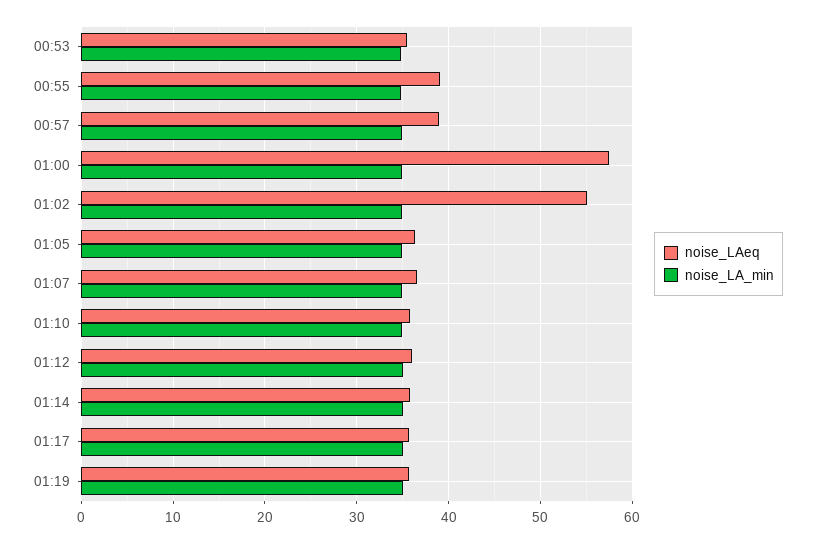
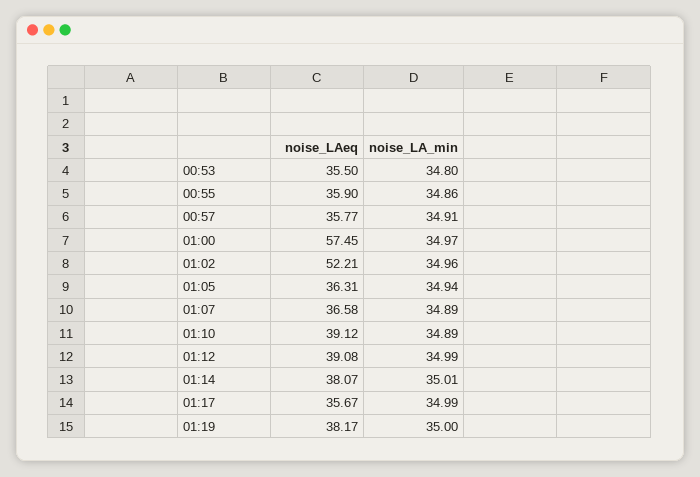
noise_LAeq, 00:55: 39 -> 35.9
noise_LAeq, 00:57: 39 -> 35.77
noise_LAeq, 01:02: 55 -> 52.21
noise_LAeq, 01:10: 36 -> 39.12
noise_LAeq, 01:12: 36 -> 39.08
noise_LAeq, 01:14: 36 -> 38.07
noise_LAeq, 01:19: 36 -> 38.17

